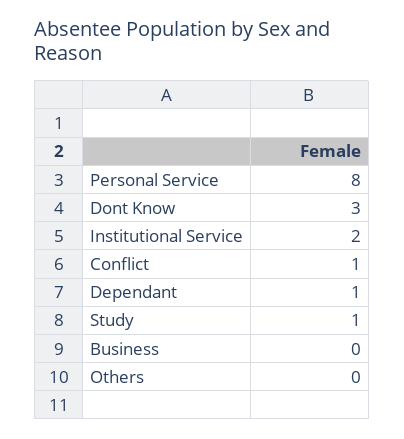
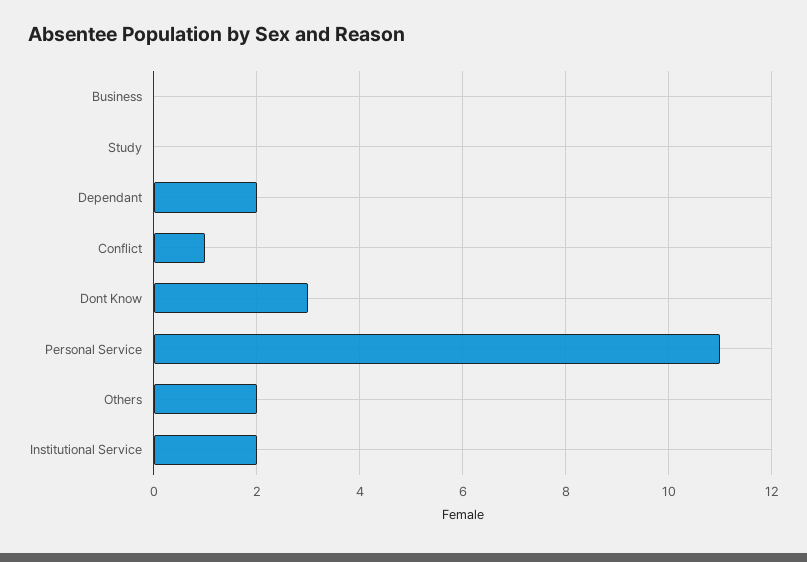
Personal Service: 8 -> 11
Dependant: 1 -> 2
Study: 1 -> 0
Others: 0 -> 2

